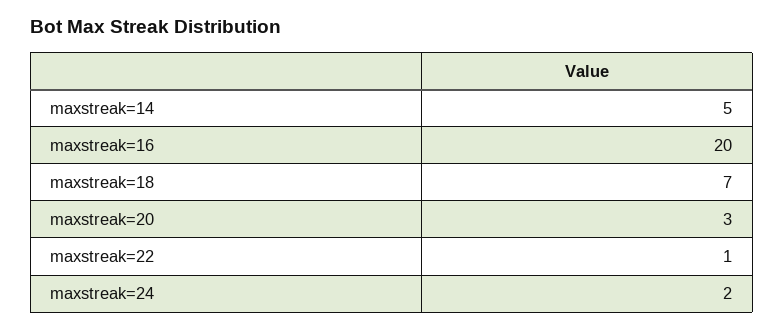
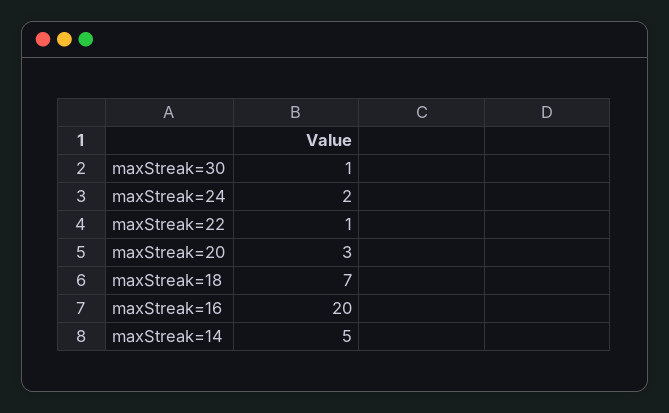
maxStreak=30: none -> 1

